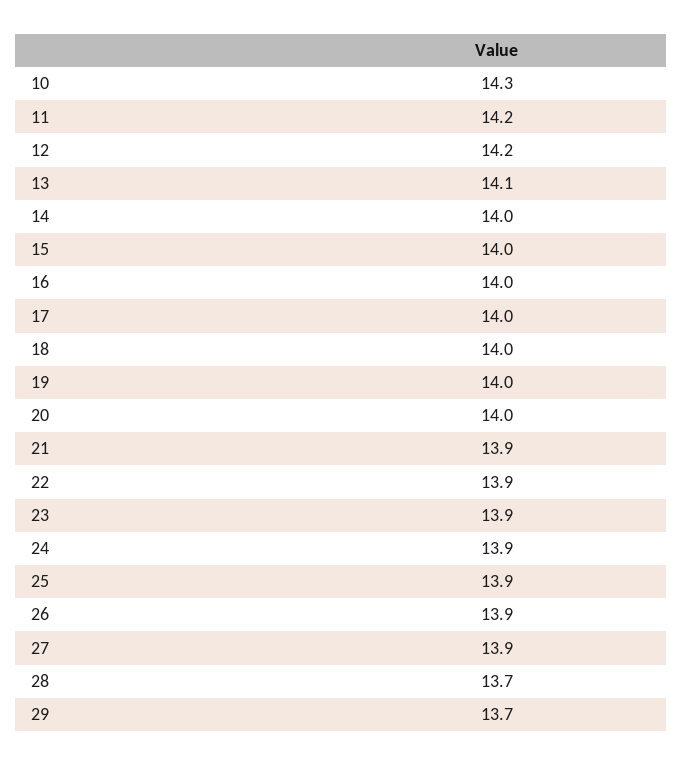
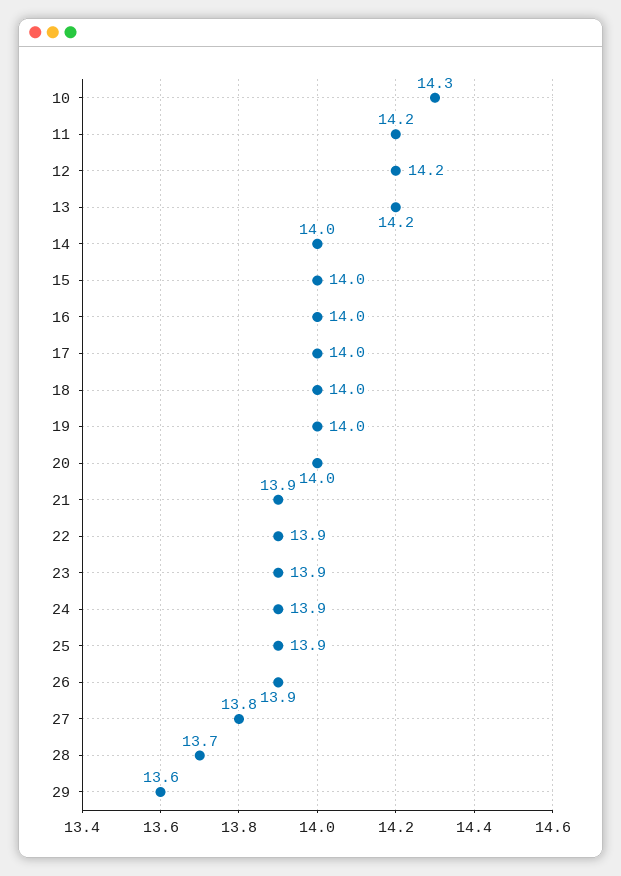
13: 14.1 -> 14.2
27: 13.9 -> 13.8
29: 13.7 -> 13.6

